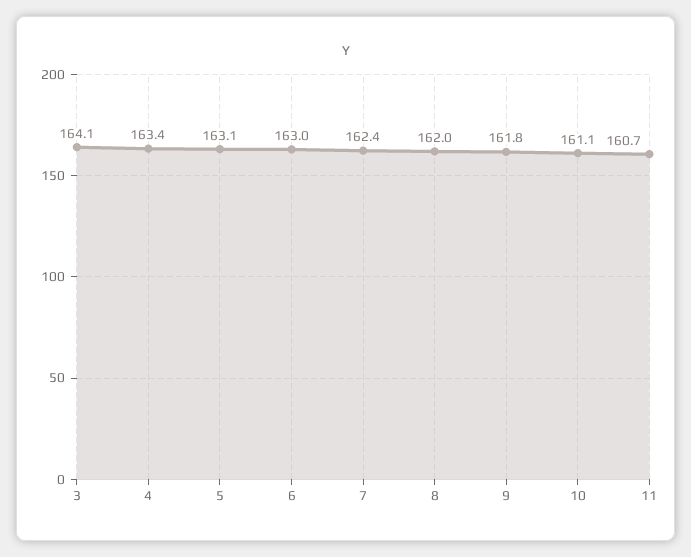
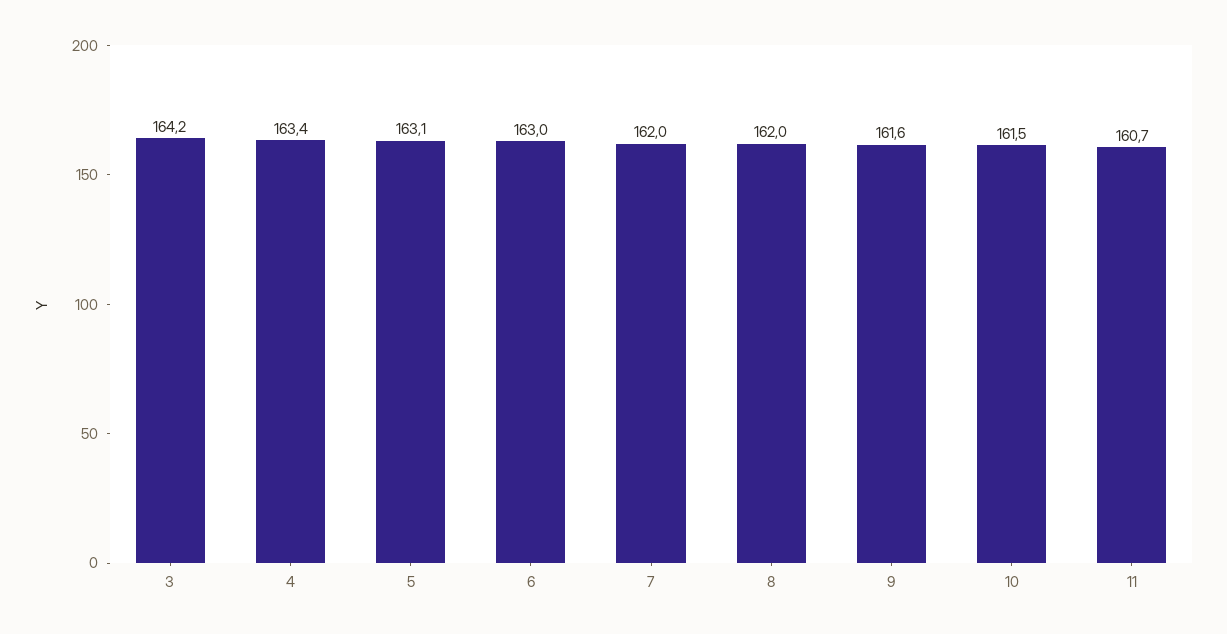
3: 164.1 -> 164.2
7: 162.4 -> 162
9: 161.8 -> 161.6
10: 161.1 -> 161.5

